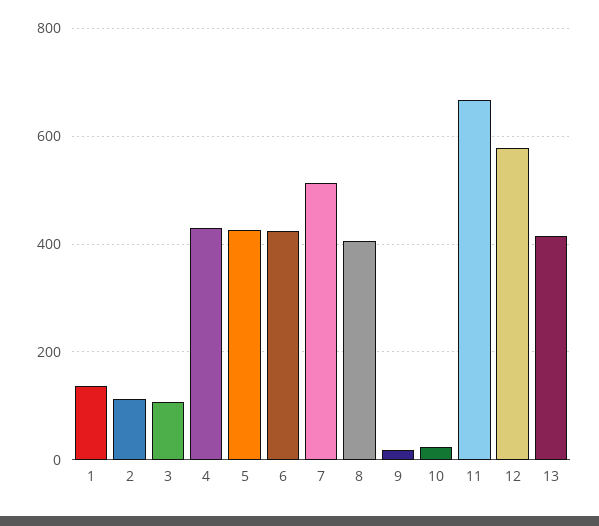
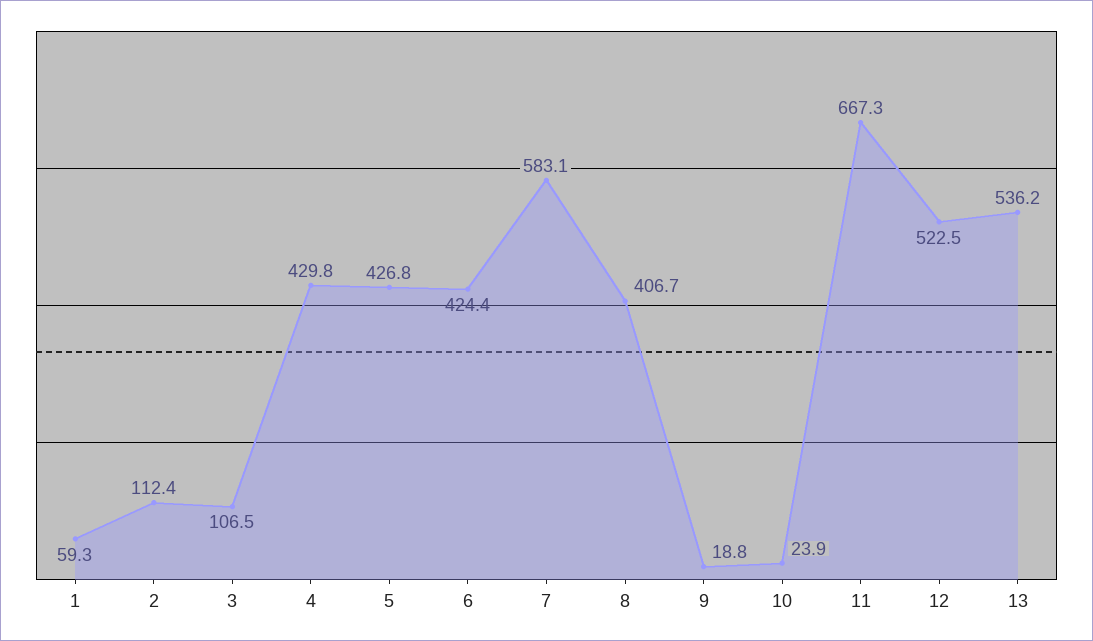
1: 140 -> 59.3
7: 520 -> 583.1
12: 580 -> 522.5
13: 420 -> 536.2

